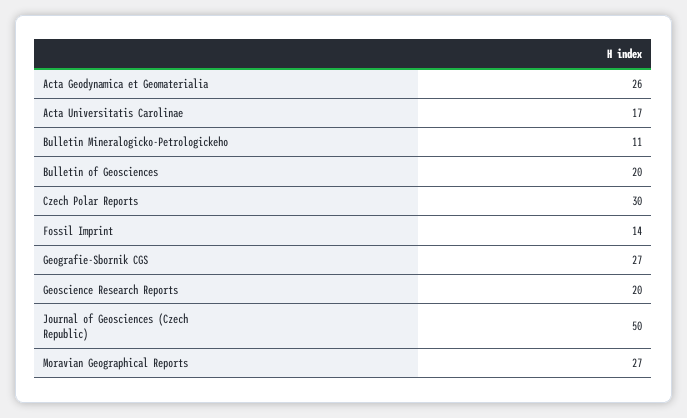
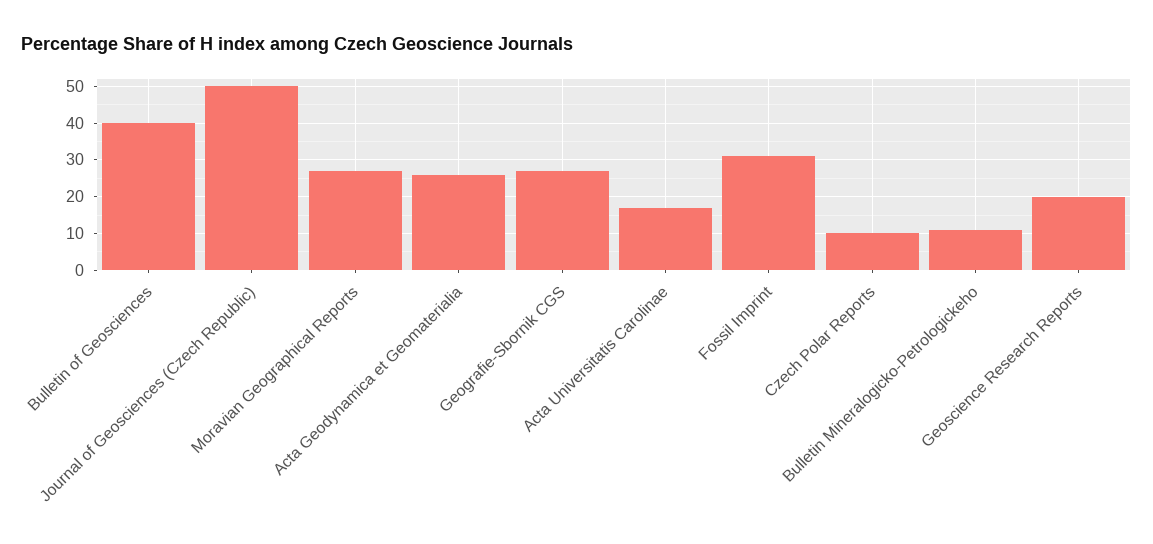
Bulletin of Geosciences: 20 -> 40
Czech Polar Reports: 30 -> 10
Fossil Imprint: 14 -> 30

